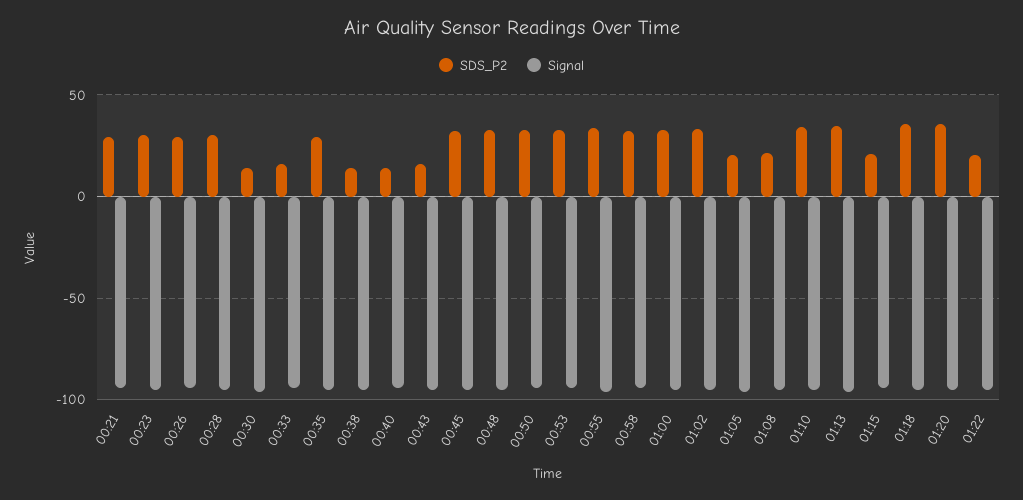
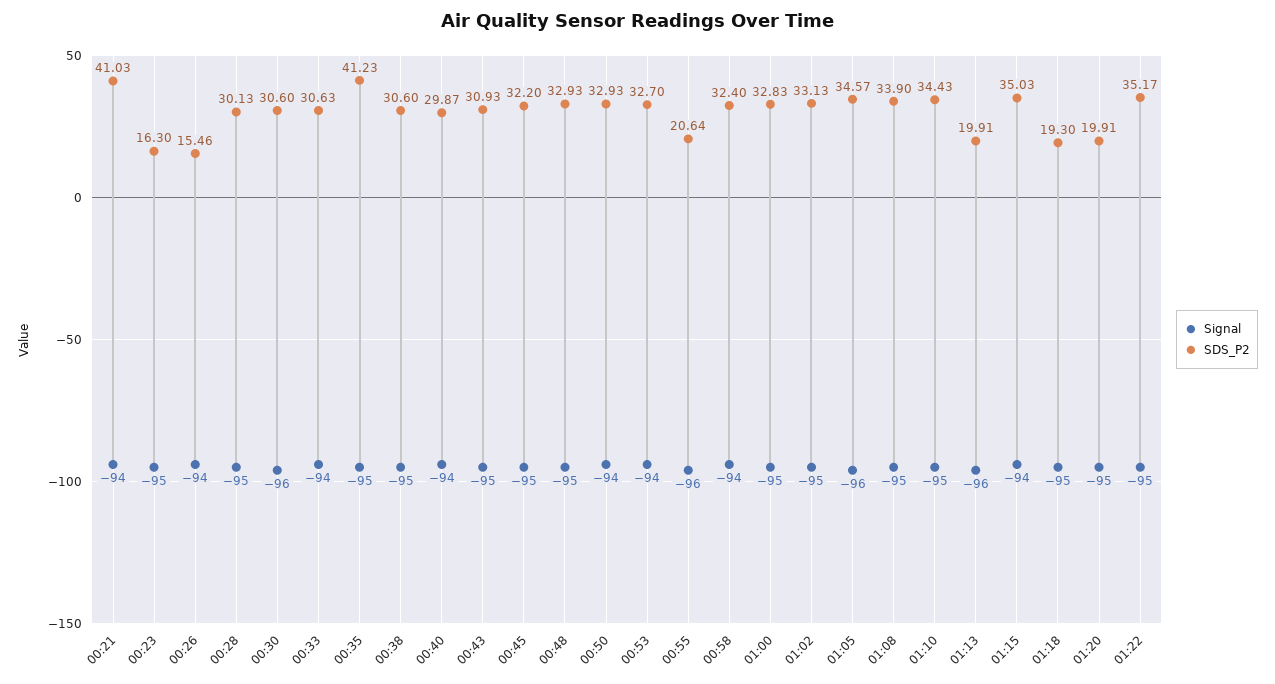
SDS_P2, 00:21: 30 -> 41.03
SDS_P2, 00:23: 30 -> 16.3
SDS_P2, 00:26: 30 -> 15.46
SDS_P2, 00:30: 15 -> 30.6
SDS_P2, 00:33: 15 -> 30.63
SDS_P2, 00:35: 30 -> 41.23
SDS_P2, 00:38: 15 -> 30.6
SDS_P2, 00:40: 15 -> 29.87
SDS_P2, 00:43: 15 -> 30.93
SDS_P2, 00:55: 35 -> 20.64
SDS_P2, 01:05: 20 -> 34.57
SDS_P2, 01:08: 20 -> 33.9
SDS_P2, 01:13: 35 -> 19.91
SDS_P2, 01:15: 20 -> 35.03
SDS_P2, 01:18: 35 -> 19.3
SDS_P2, 01:20: 35 -> 19.91
SDS_P2, 01:22: 20 -> 35.17

